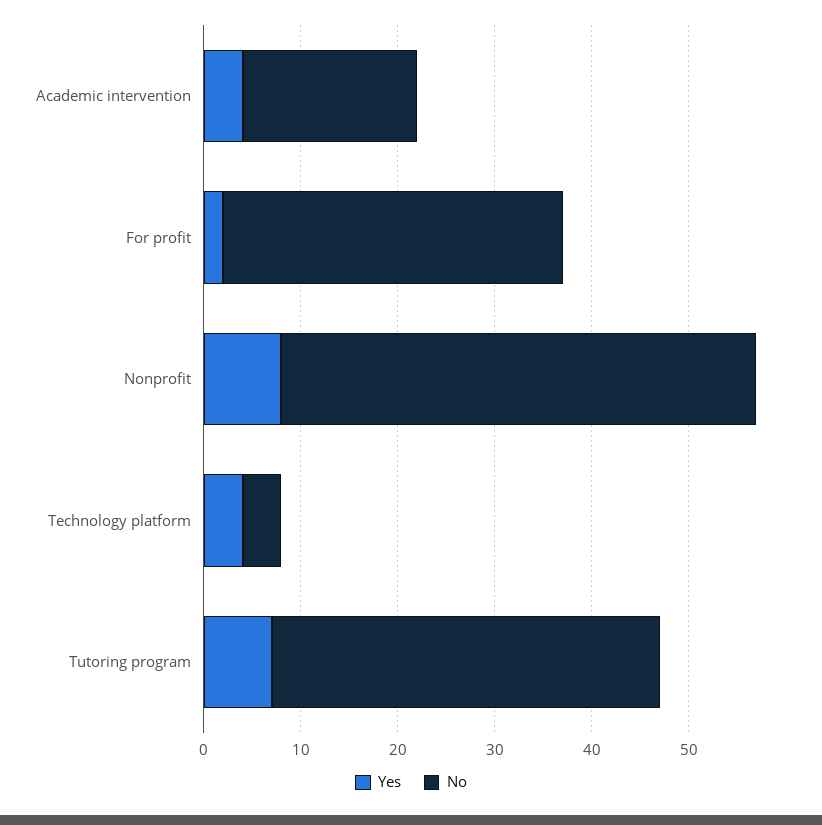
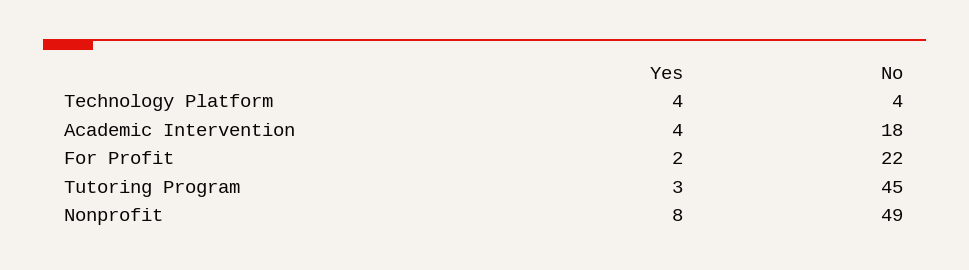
No, For profit: 35 -> 22
Yes, Tutoring program: 7 -> 3
No, Tutoring program: 40 -> 45

